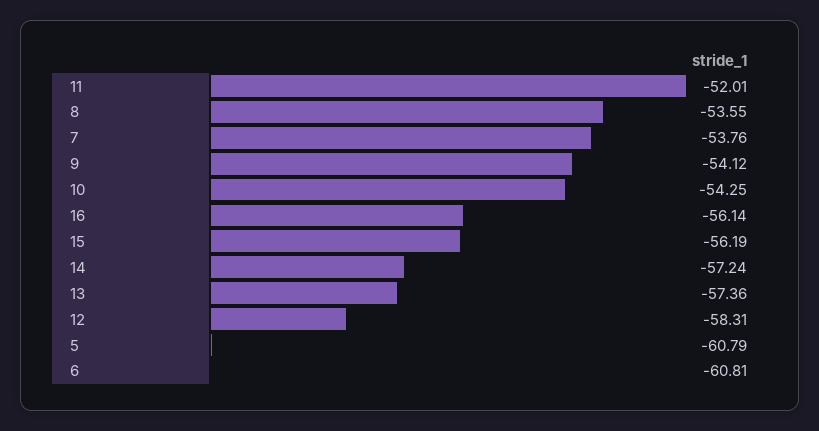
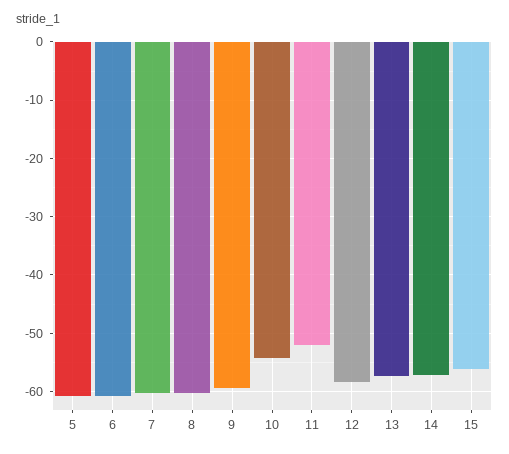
8: -53.55 -> -60
7: -53.76 -> -60
9: -54.12 -> -60
16: -56.14 -> none

